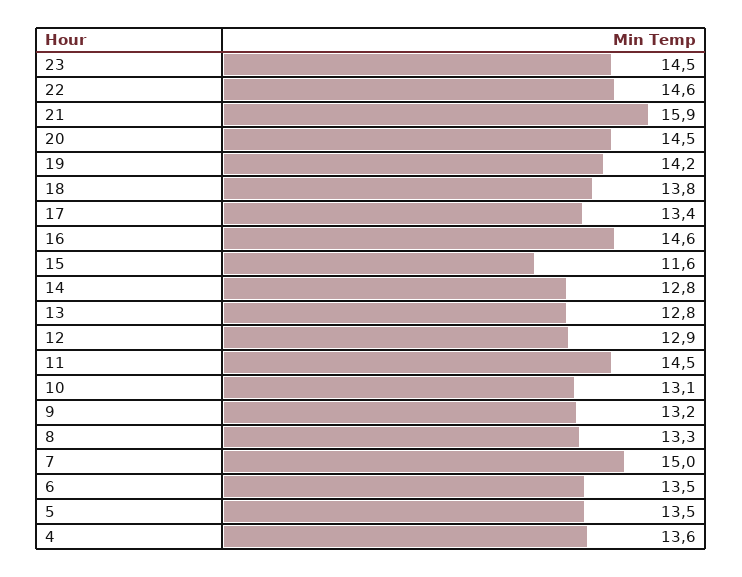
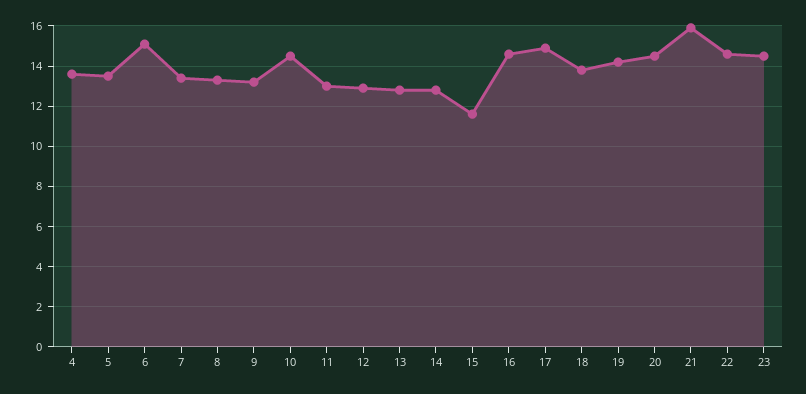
17: 13.4 -> 15
11: 14.5 -> 13
10: 13.1 -> 14.5
7: 15 -> 13.5
6: 13.5 -> 15

